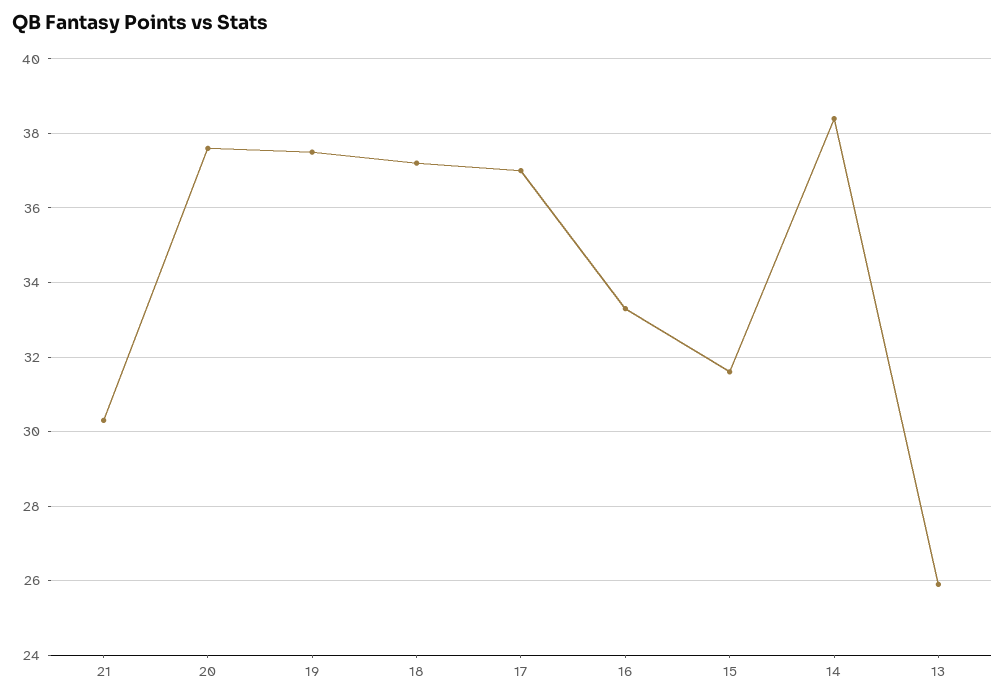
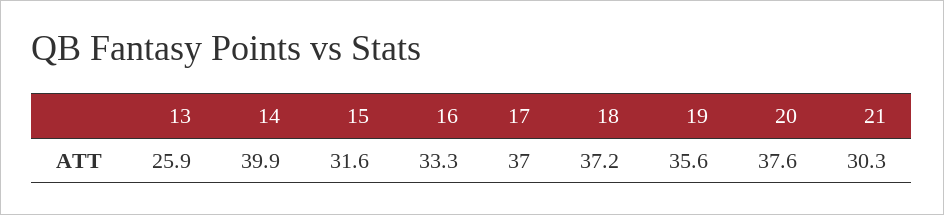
19: 37.5 -> 35.6
14: 38.5 -> 39.9

